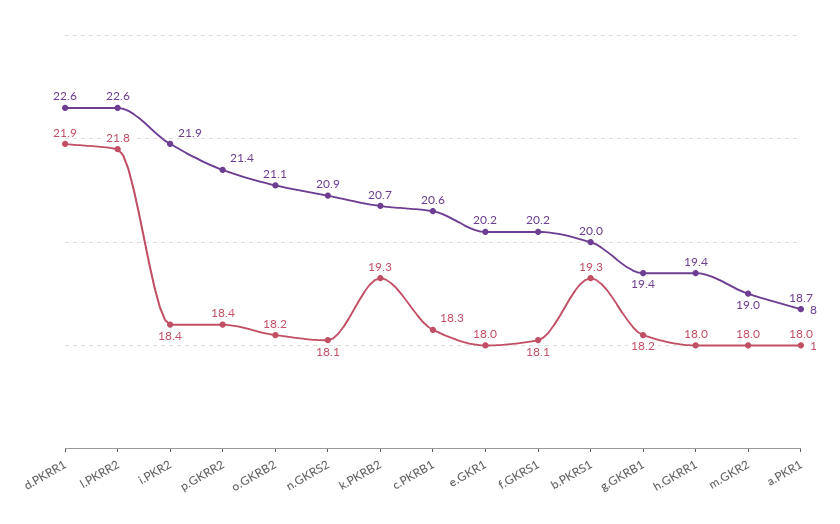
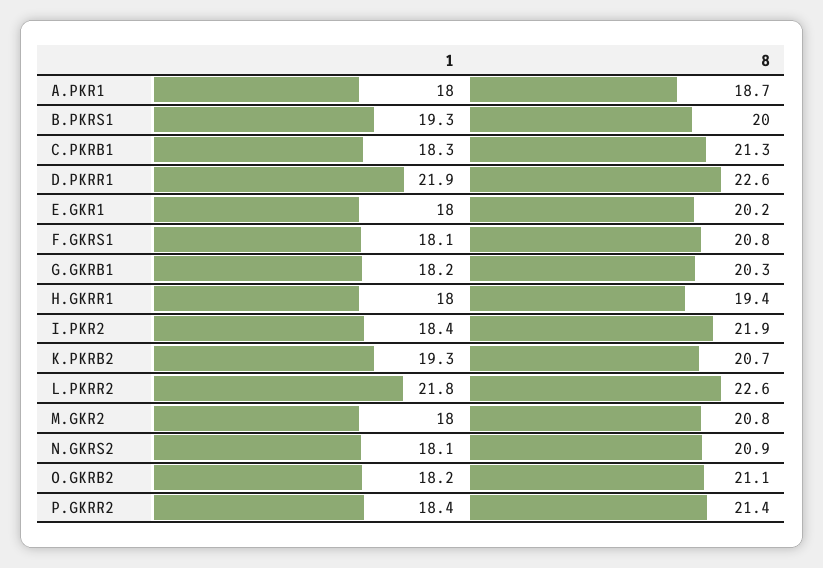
8, c.PKRB1: 20.6 -> 21.3
8, f.GKRS1: 20.2 -> 20.8
8, g.GKRB1: 19.4 -> 20.3
8, m.GKR2: 19 -> 20.8

